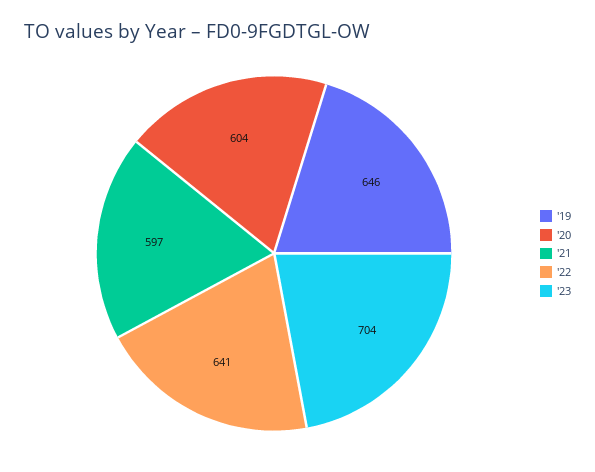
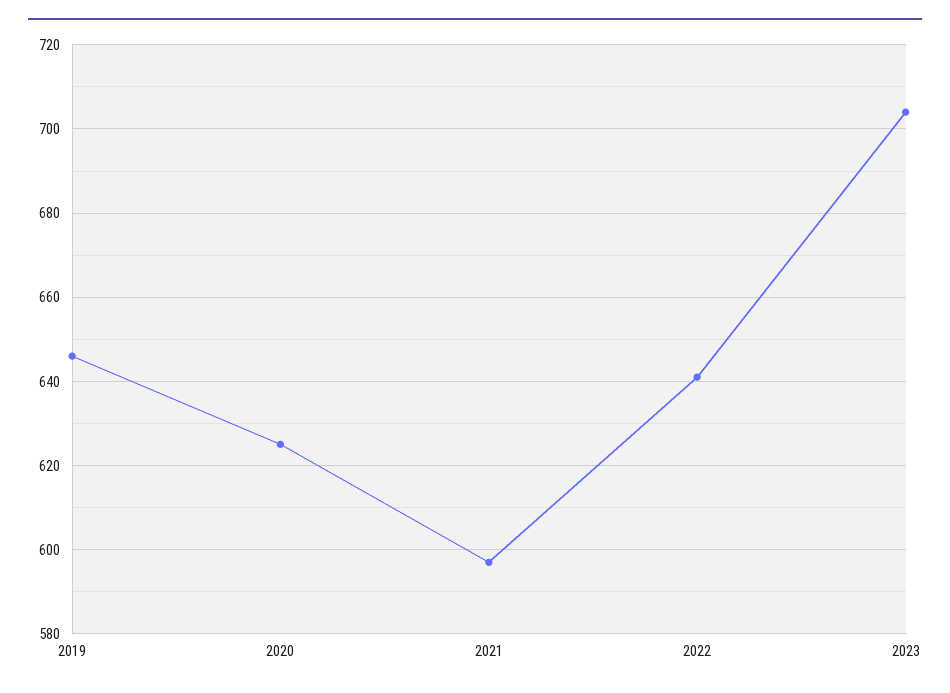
'20: 604 -> 625

